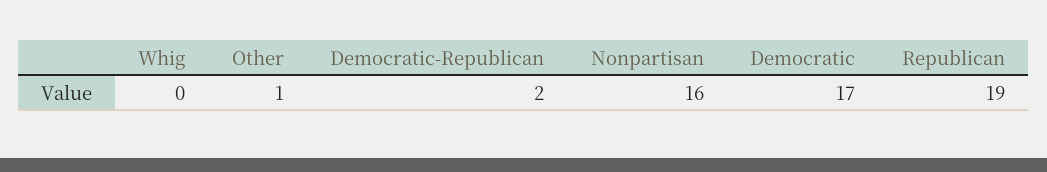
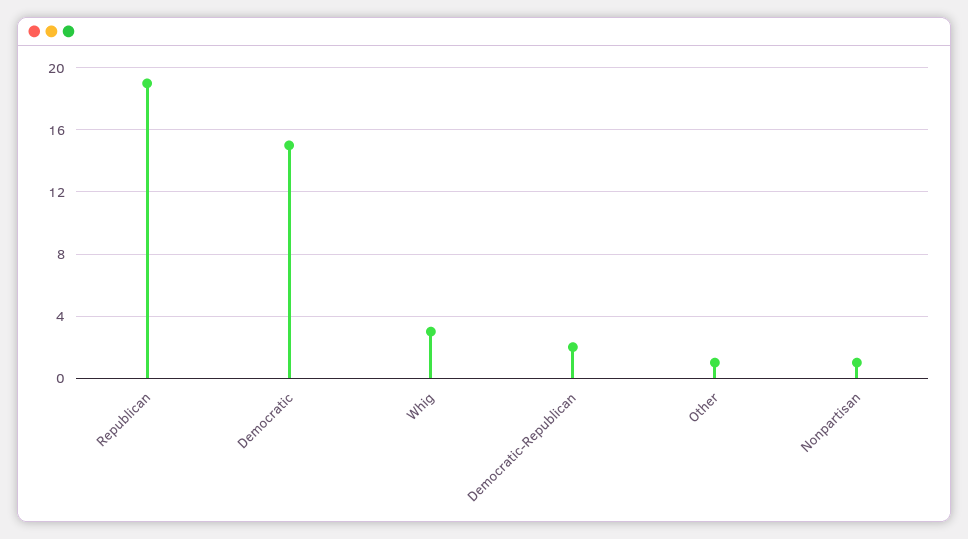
Whig: 0 -> 3
Nonpartisan: 16 -> 1
Democratic: 17 -> 15

